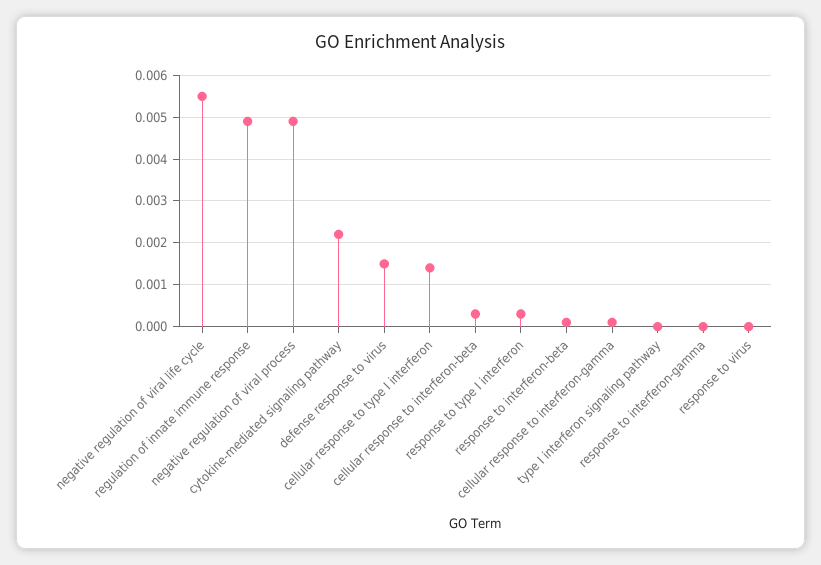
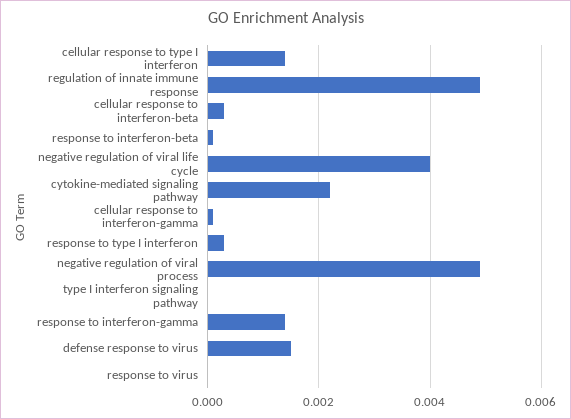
negative regulation of viral life cycle: 0.0055 -> 0.004
response to interferon-gamma: 0 -> 0.0015

